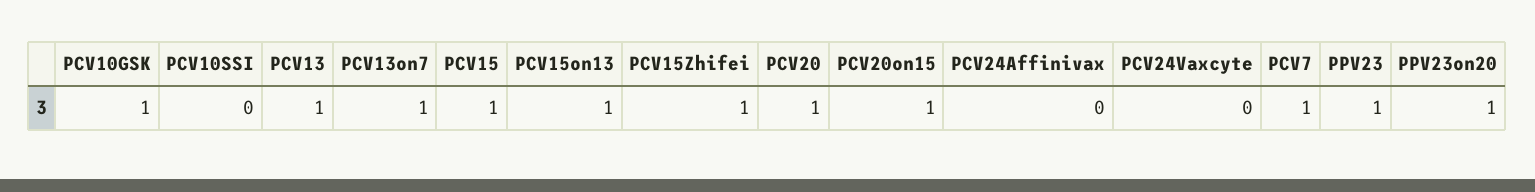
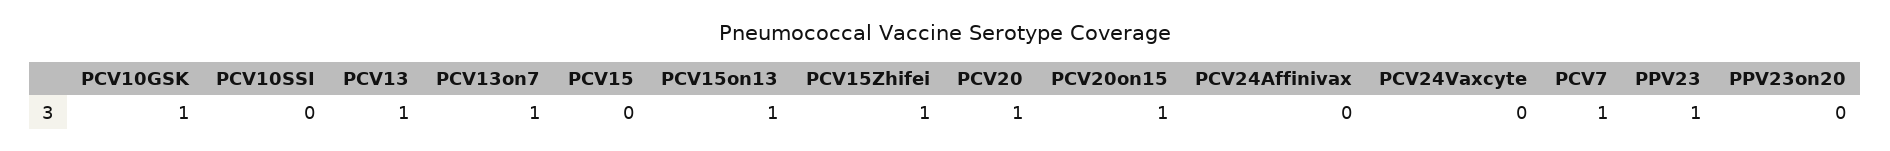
PCV15: 1 -> 0
PPV23on20: 1 -> 0

